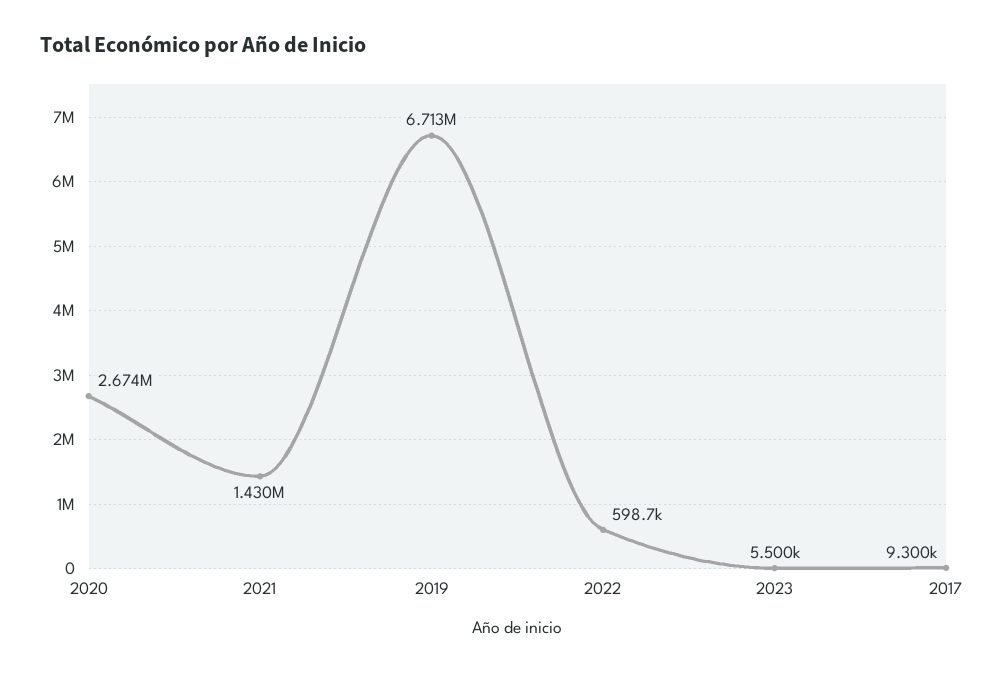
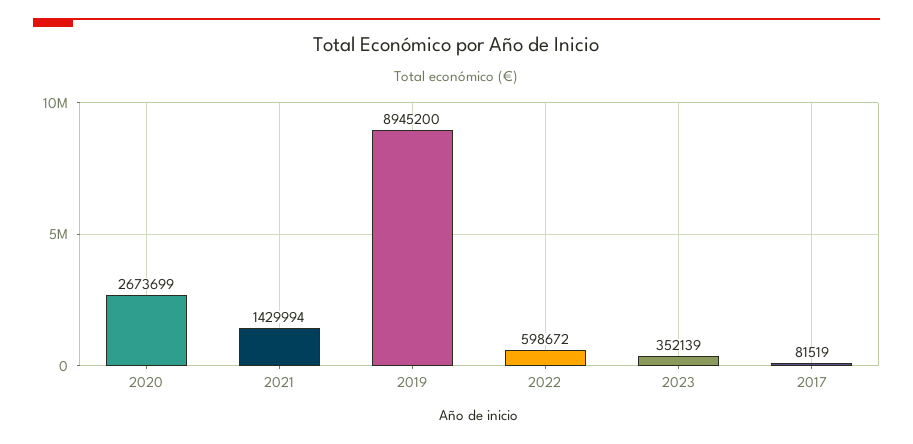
2019: 6713000 -> 8945200
2023: 5500 -> 352139
2017: 9300 -> 81519

